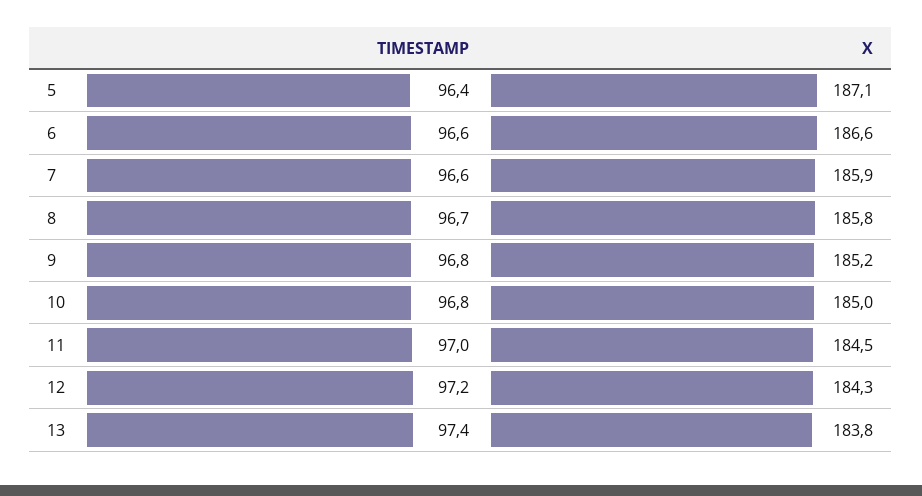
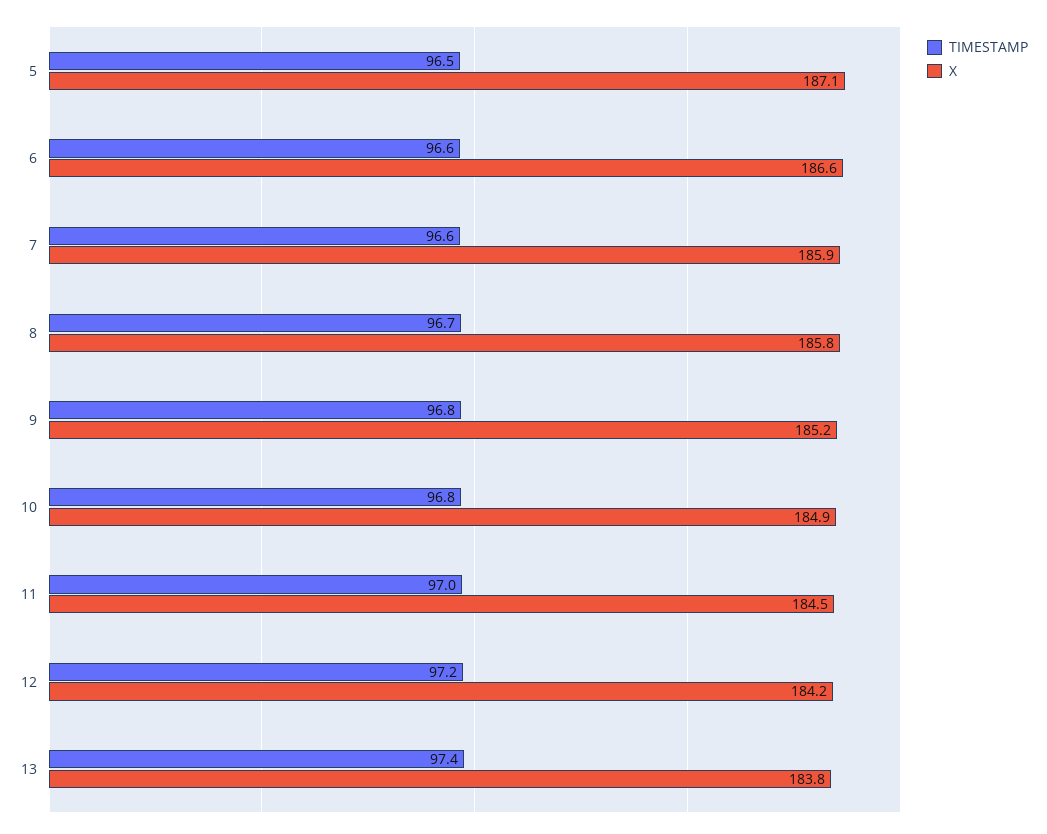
TIMESTAMP, 5: 96.4 -> 96.5
X, 10: 185 -> 184.9
X, 12: 184.3 -> 184.2

